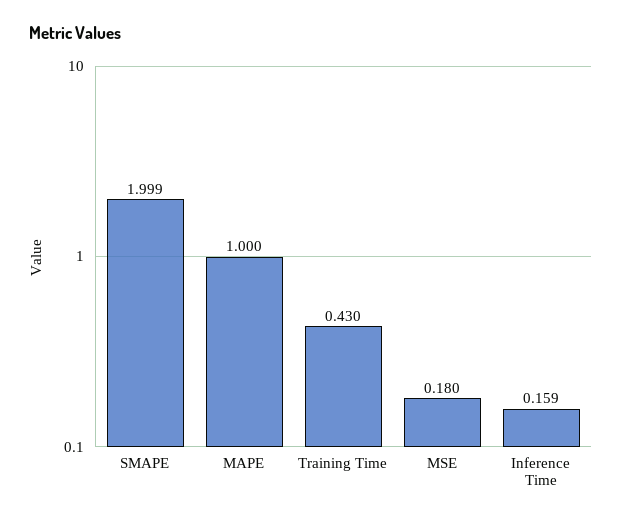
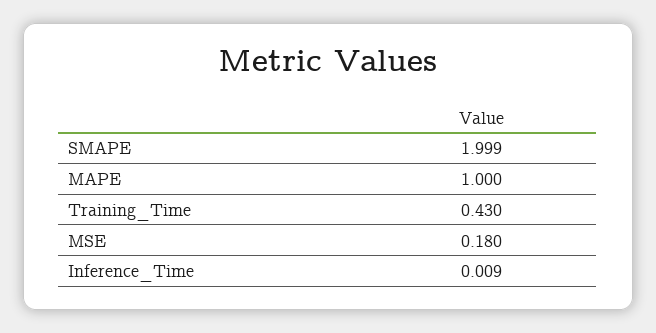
Inference Time: 0.159 -> 0.009

